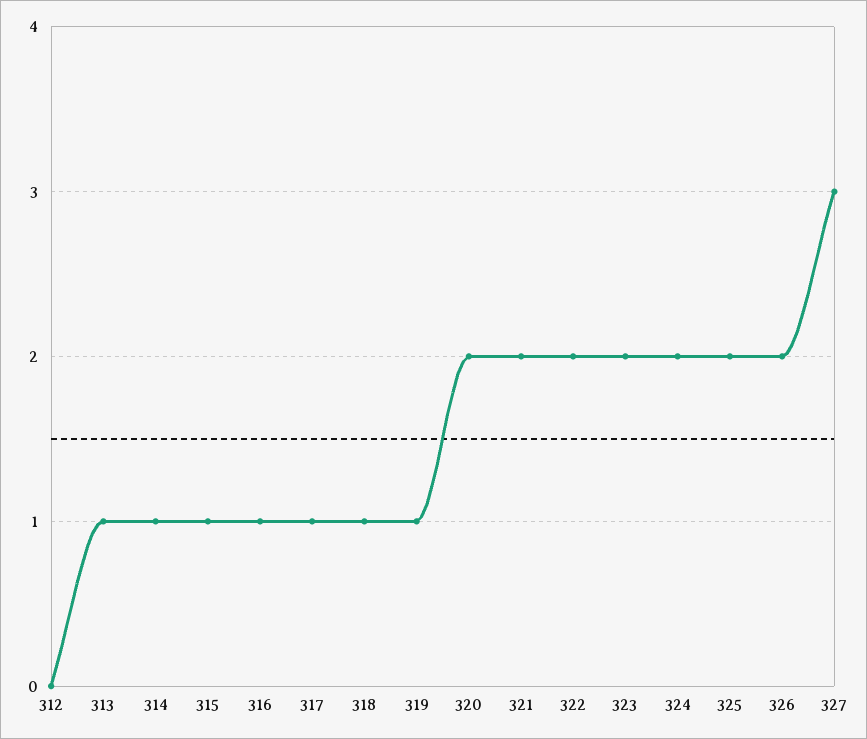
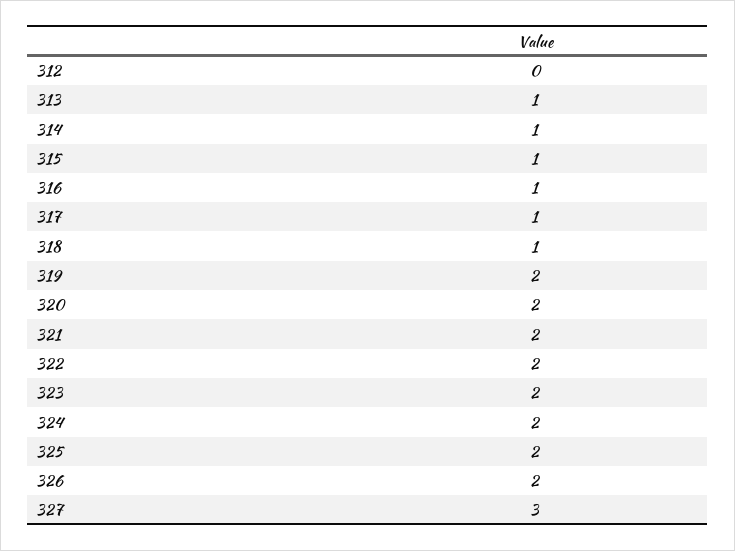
319: 1 -> 2

